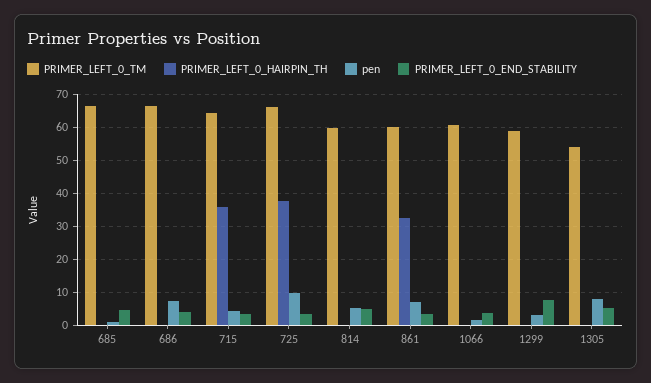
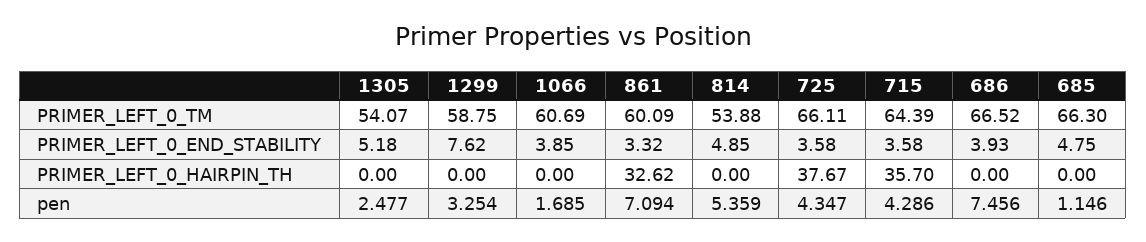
pen, 725: 10 -> 4.347
PRIMER_LEFT_0_TM, 814: 60 -> 53.88
pen, 1305: 8 -> 2.477

